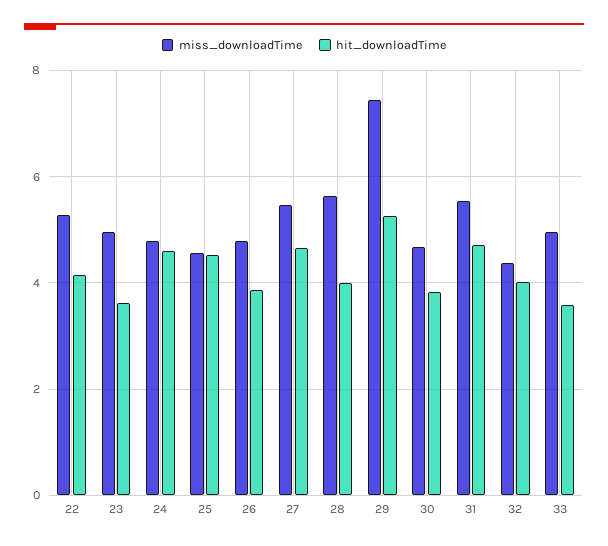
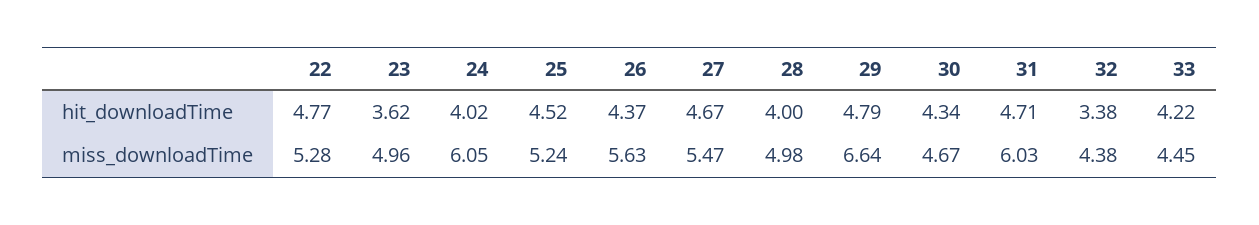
hit_downloadTime, 22: 4.2 -> 4.77
miss_downloadTime, 24: 4.8 -> 6.05
hit_downloadTime, 24: 4.6 -> 4.02
miss_downloadTime, 25: 4.6 -> 5.24
miss_downloadTime, 26: 4.8 -> 5.63
hit_downloadTime, 26: 3.8 -> 4.37
miss_downloadTime, 28: 5.6 -> 4.98
miss_downloadTime, 29: 7.4 -> 6.64
hit_downloadTime, 29: 5.2 -> 4.79
hit_downloadTime, 30: 3.8 -> 4.34
miss_downloadTime, 31: 5.6 -> 6.03
hit_downloadTime, 32: 4 -> 3.38
miss_downloadTime, 33: 5 -> 4.45
hit_downloadTime, 33: 3.6 -> 4.22

